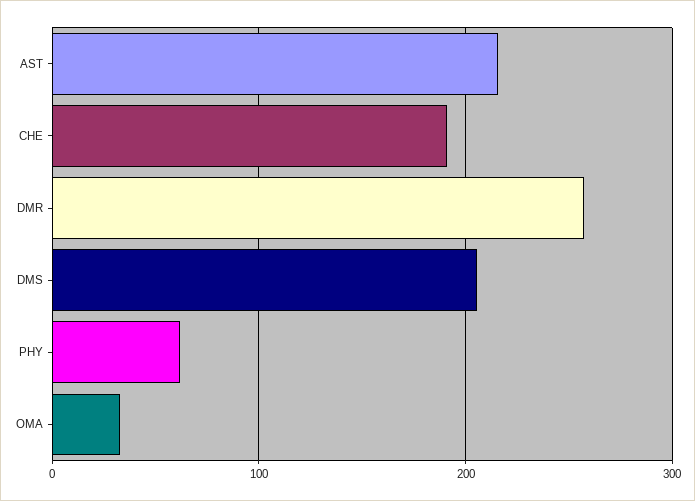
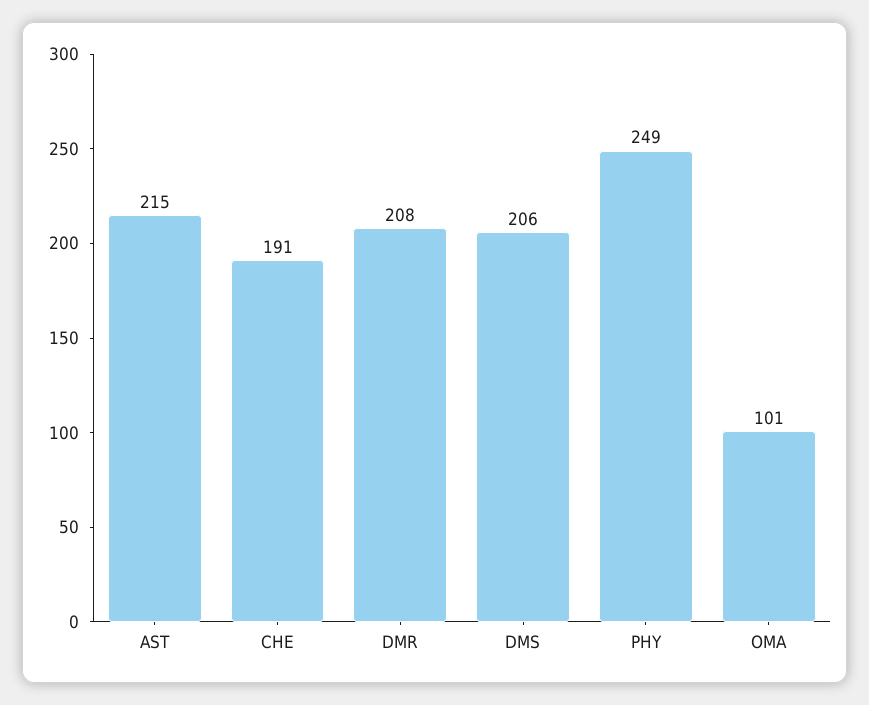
DMR: 260 -> 208
PHY: 60 -> 249
OMA: 30 -> 101

